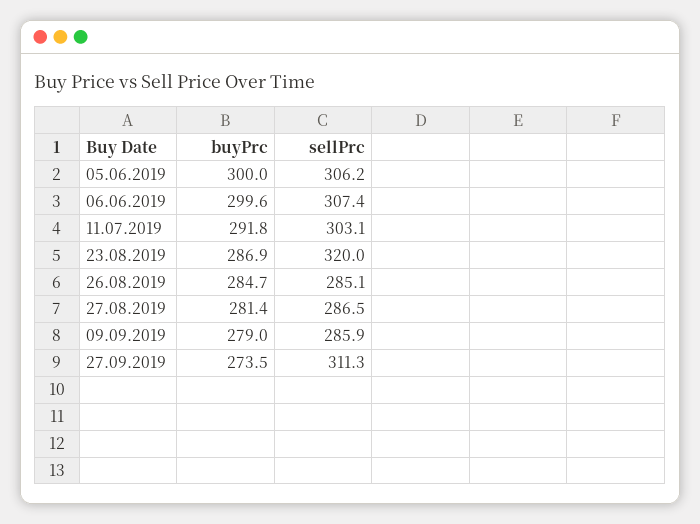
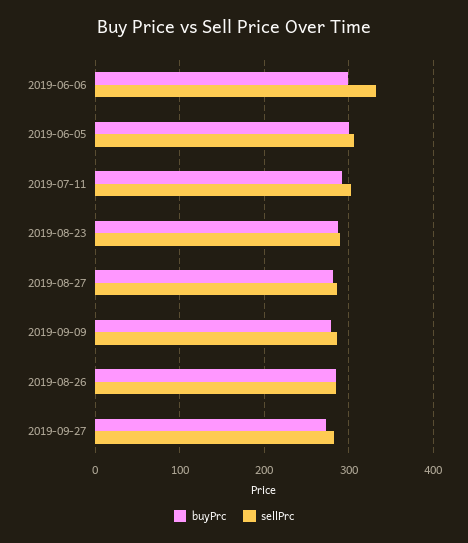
sellPrc, 06.06.2019: 307.4 -> 330
sellPrc, 23.08.2019: 320 -> 290
sellPrc, 27.09.2019: 311.3 -> 280

